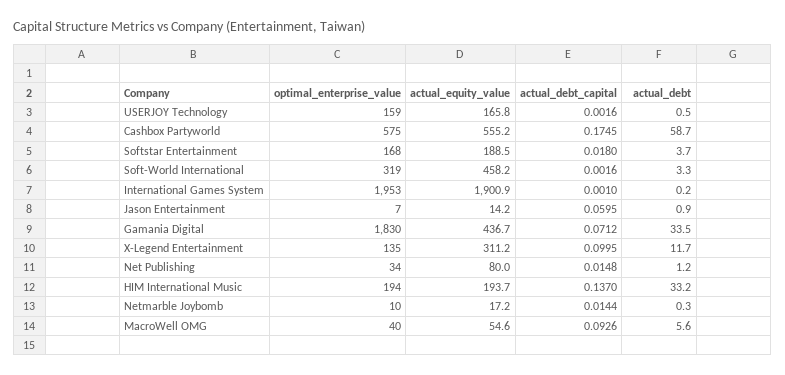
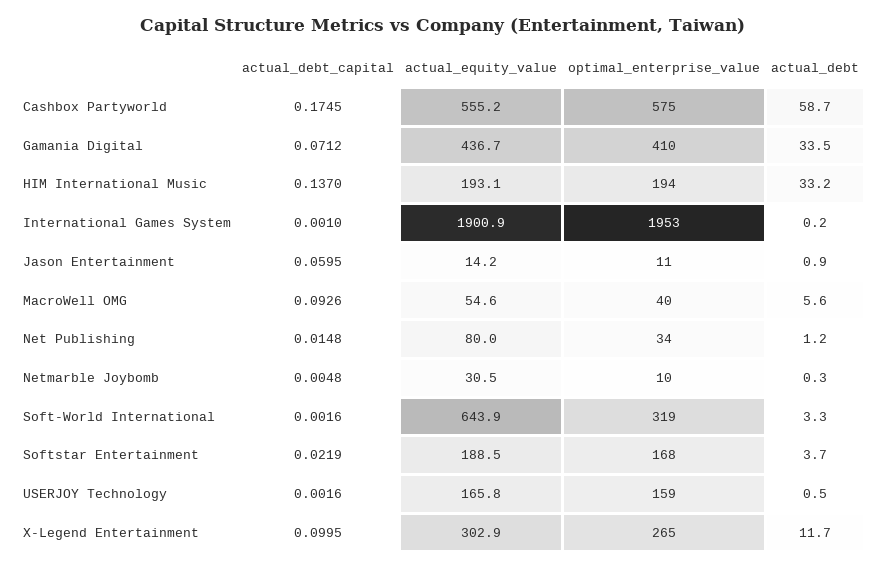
actual_debt_capital, Softstar Entertainment: 0.018 -> 0.0219
actual_equity_value, Soft-World International: 458.2 -> 643.9
optimal_enterprise_value, Jason Entertainment: 7 -> 11
optimal_enterprise_value, Gamania Digital: 1830 -> 410
optimal_enterprise_value, X-Legend Entertainment: 135 -> 265
actual_equity_value, X-Legend Entertainment: 311.2 -> 302.9
actual_equity_value, HIM International Music: 193.7 -> 193.1
actual_equity_value, Netmarble Joybomb: 17.2 -> 30.5
actual_debt_capital, Netmarble Joybomb: 0.0144 -> 0.0048

